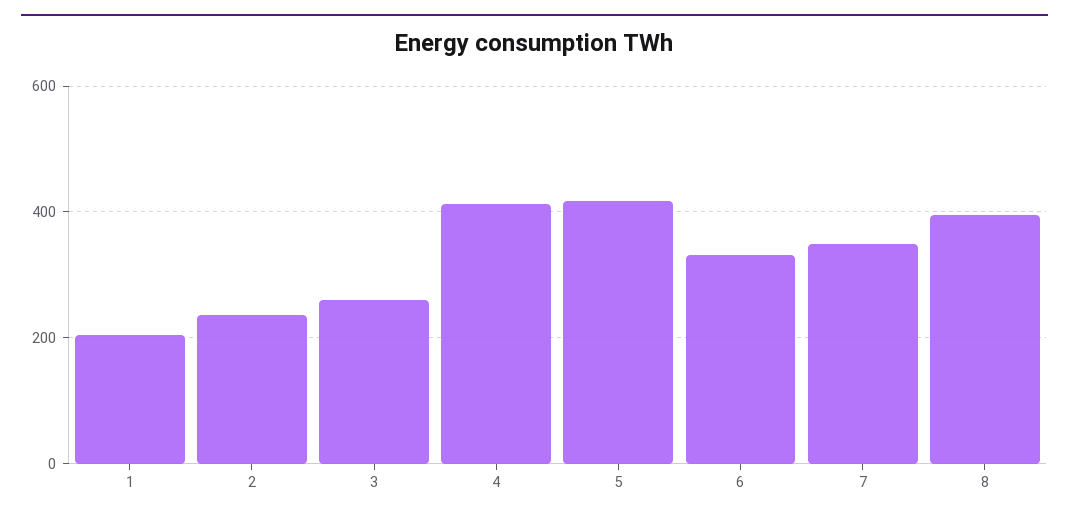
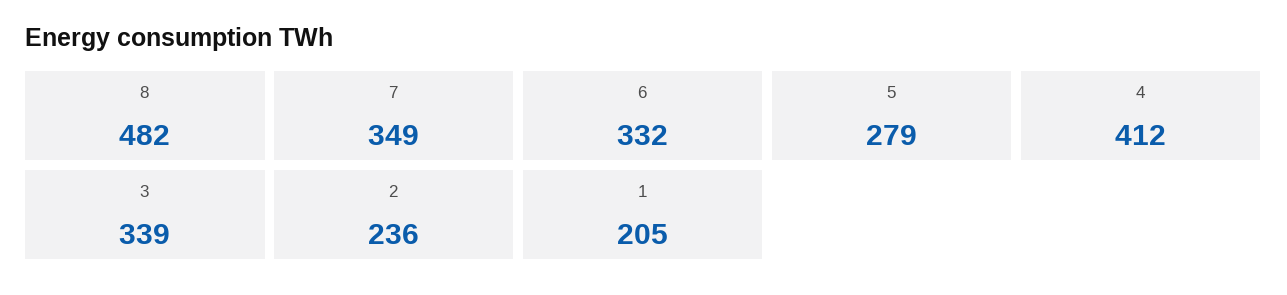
3: 260 -> 339
5: 420 -> 279
8: 400 -> 482

